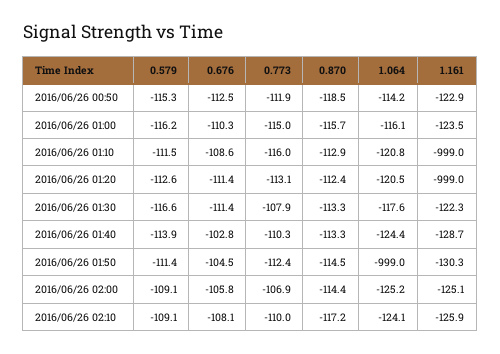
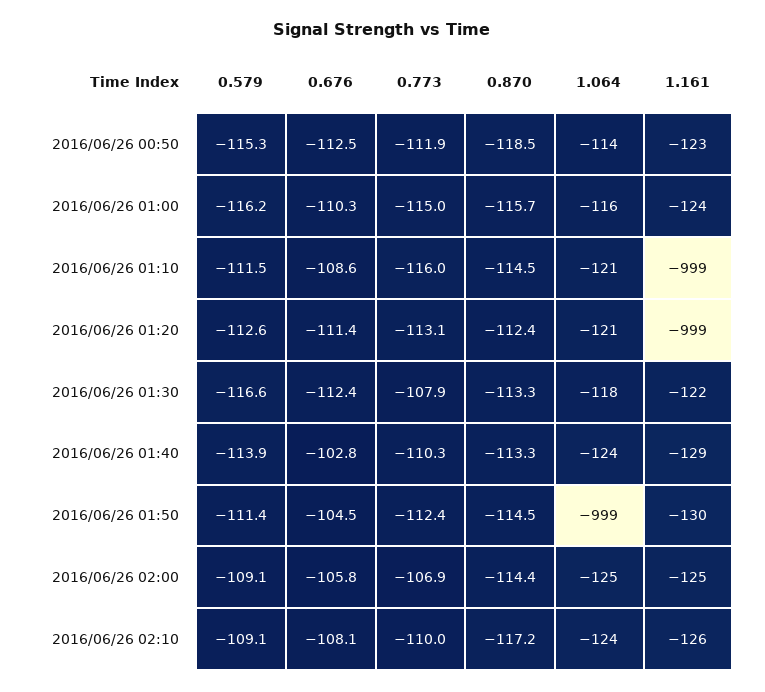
0.870, 2016/06/26 01:10: -112.9 -> -114.5
0.676, 2016/06/26 01:30: -111.4 -> -112.4

